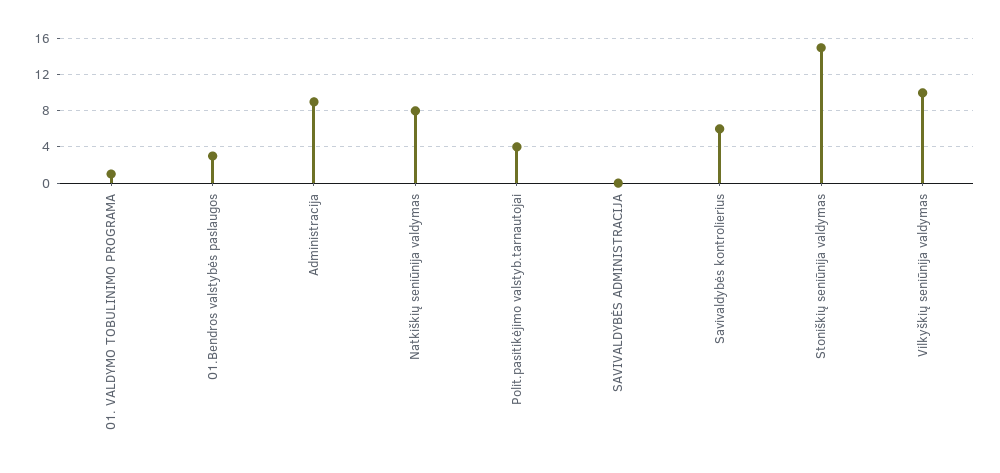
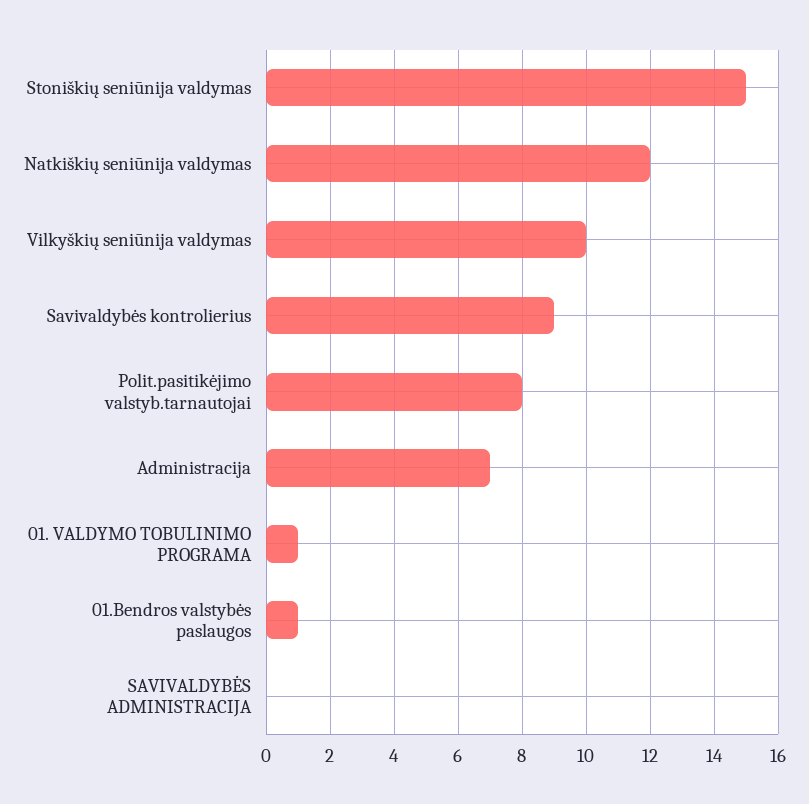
01.Bendros valstybės paslaugos: 3 -> 1
Administracija: 9 -> 7
Natkiškių seniūnija valdymas: 8 -> 12
Polit.pasitikėjimo valstyb.tarnautojai: 4 -> 8
Savivaldybės kontrolierius: 6 -> 9

